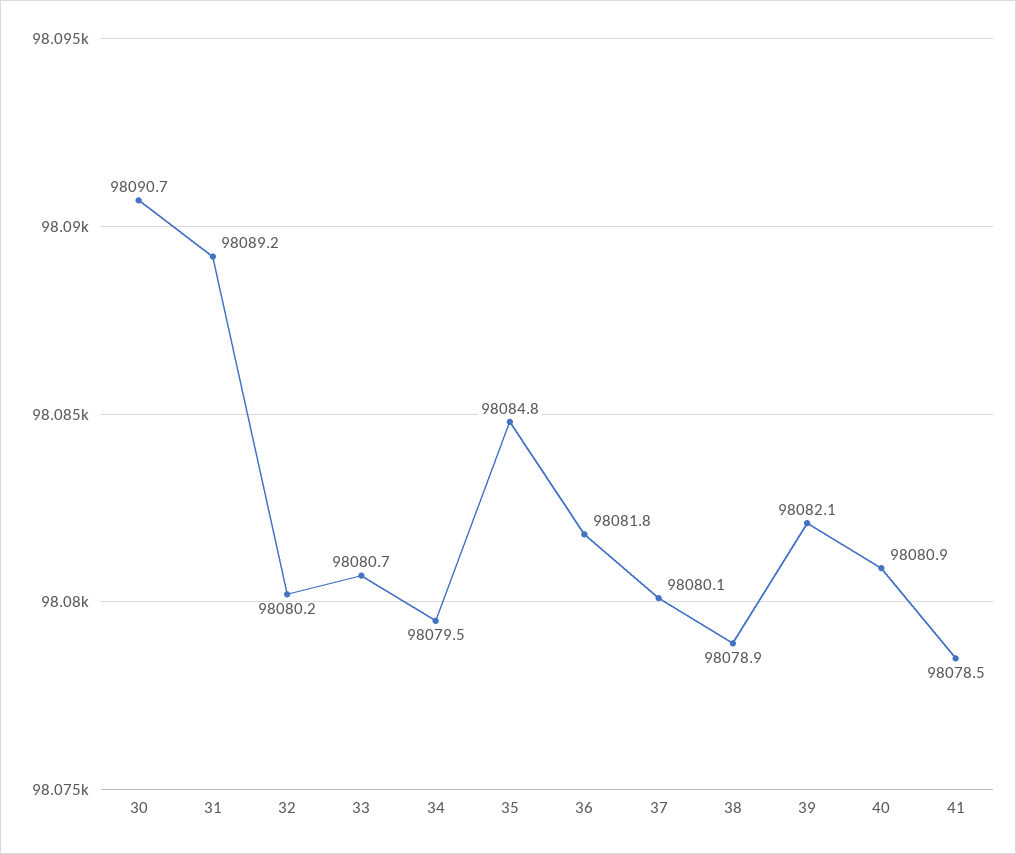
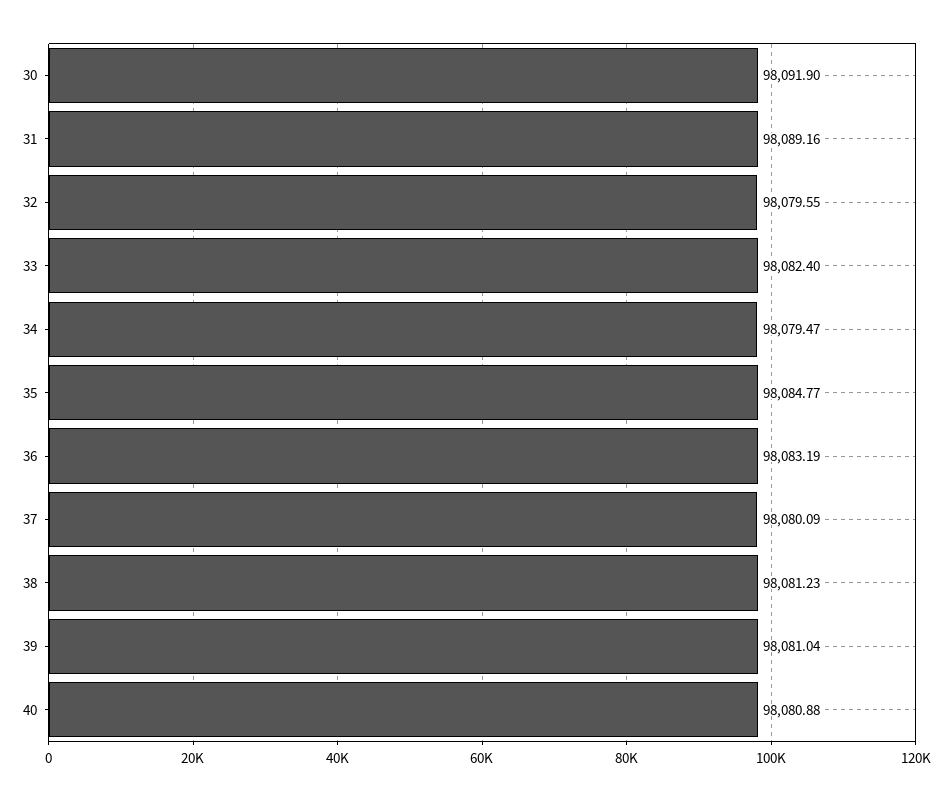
30: 98090.7 -> 98091.9
32: 98080.2 -> 98079.55
33: 98080.7 -> 98082.4
36: 98081.8 -> 98083.19
38: 98078.9 -> 98081.23
39: 98082.1 -> 98081.04
41: 98078.5 -> none

